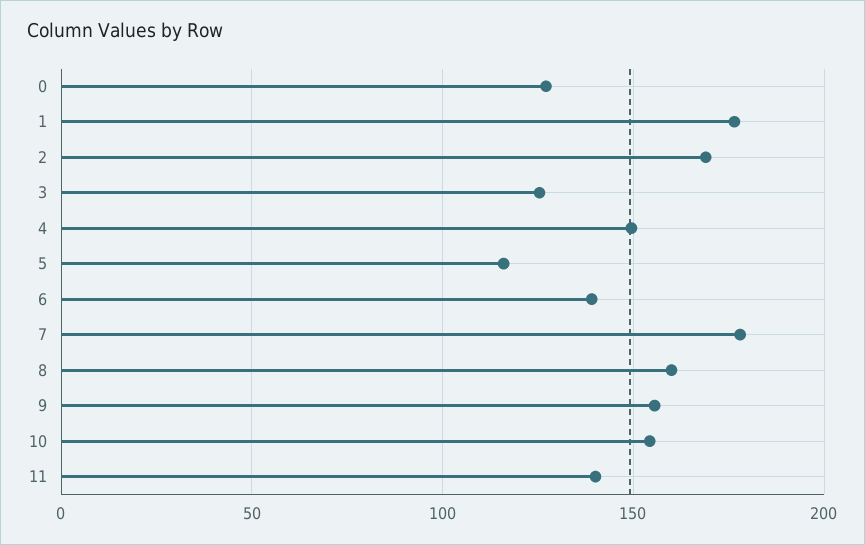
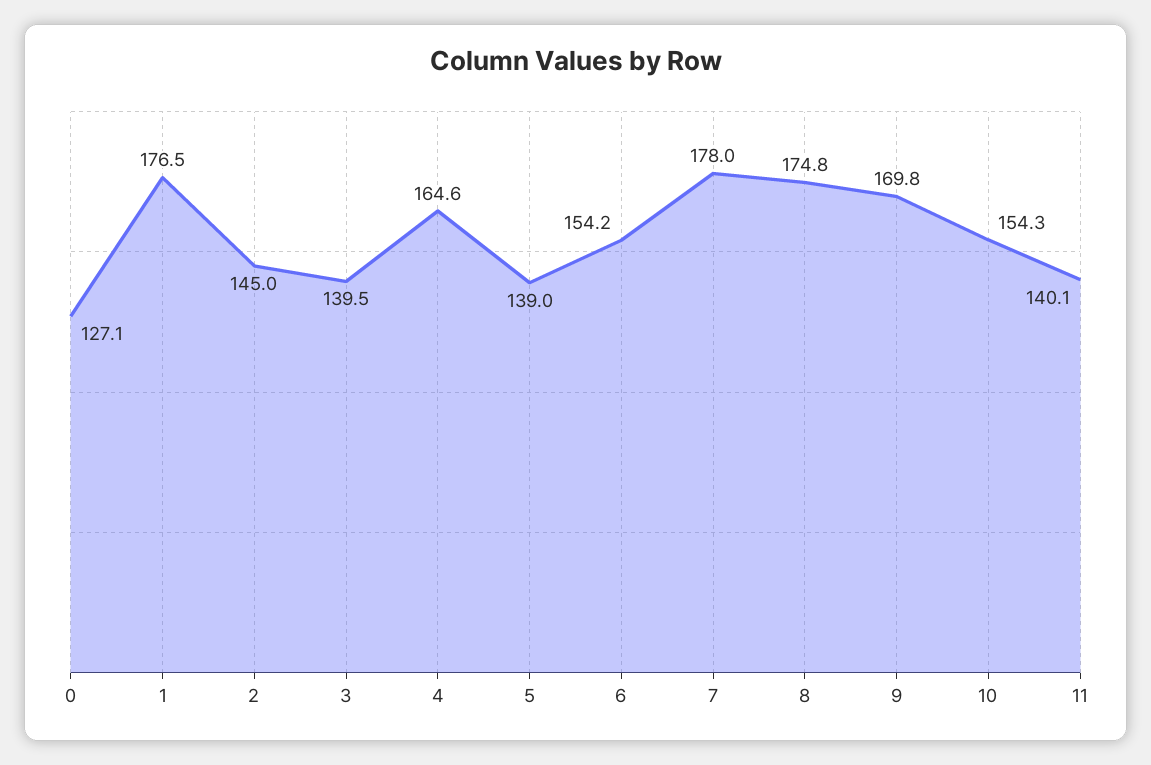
2: 170 -> 145
3: 125 -> 139.5
4: 150 -> 164.6
5: 115 -> 139
6: 140 -> 154.2
8: 160 -> 174.8
9: 155 -> 169.8

